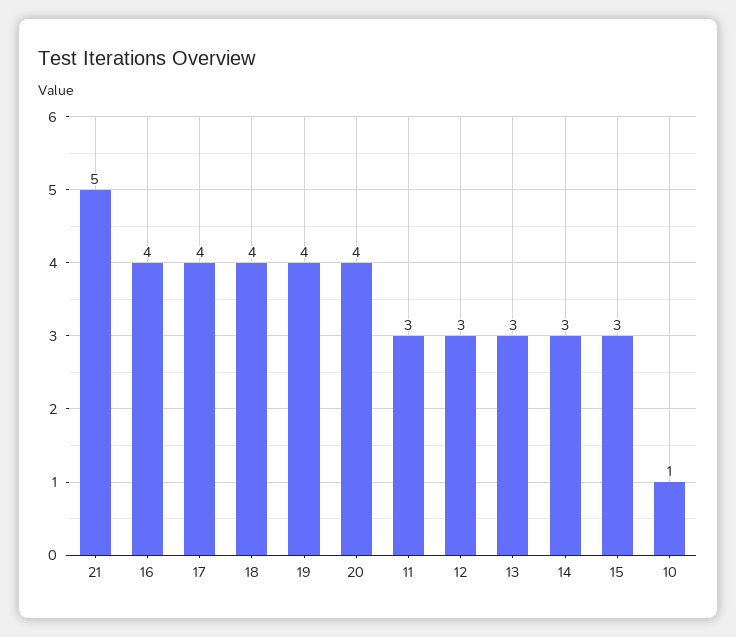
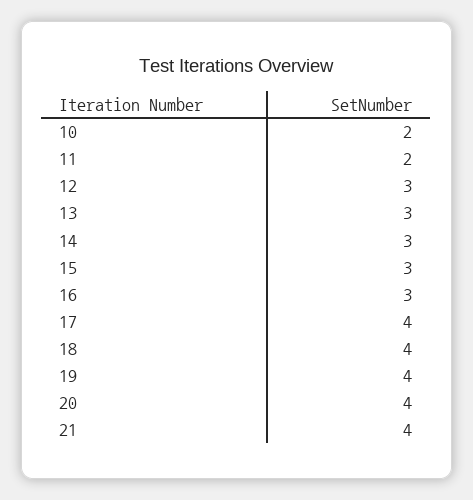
21: 5 -> 4
16: 4 -> 3
11: 3 -> 2
10: 1 -> 2

